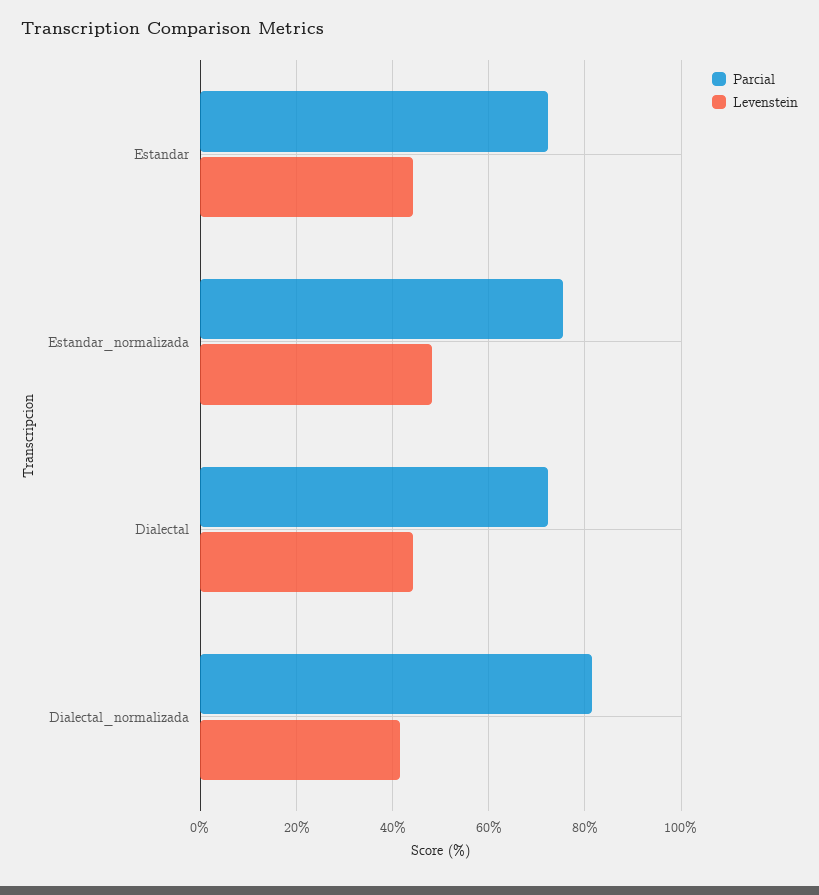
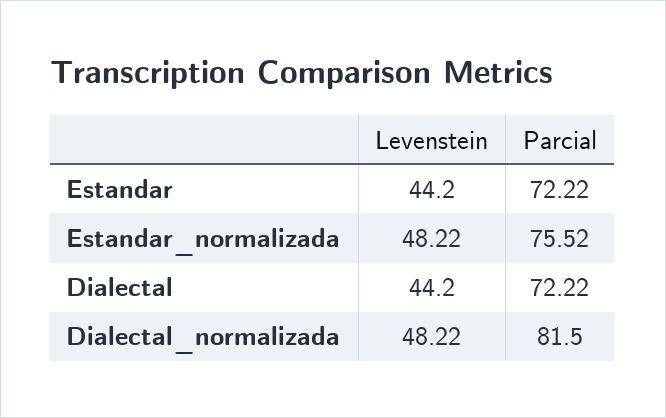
Levenstein, Dialectal_normalizada: 42 -> 48.22

